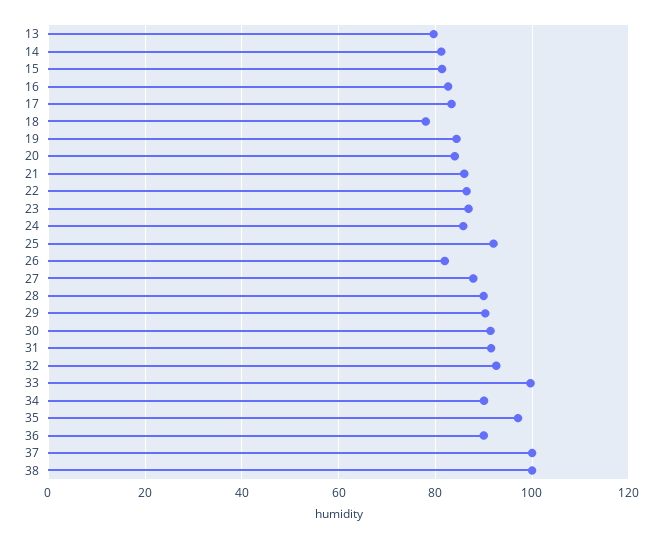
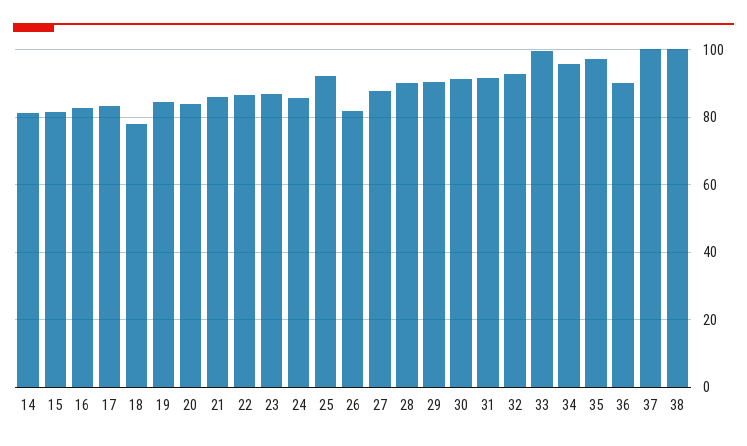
13: 80 -> none
34: 90 -> 96

